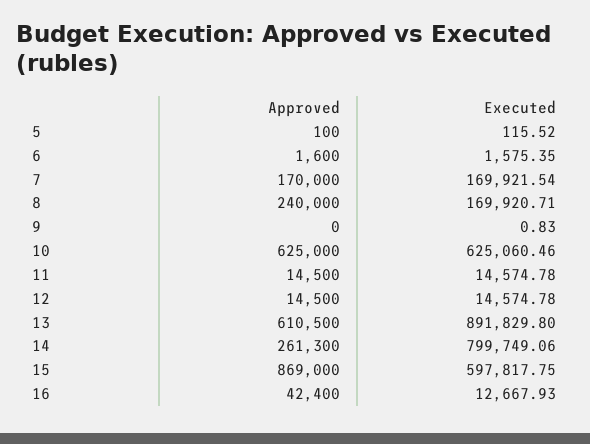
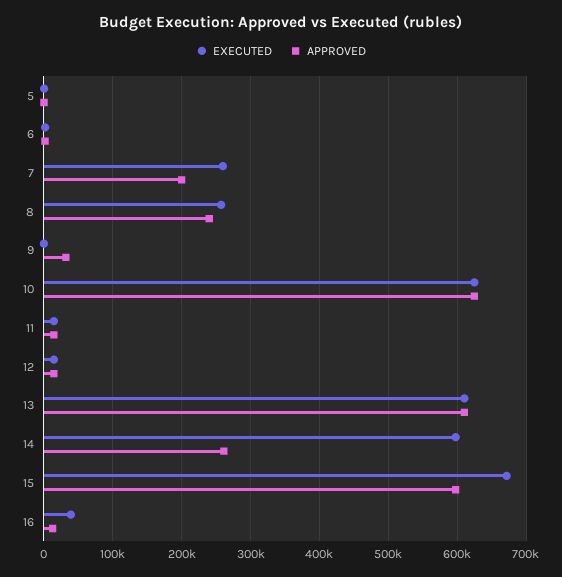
Approved, 7: 170000 -> 200000
Executed, 7: 169921.54 -> 260000
Executed, 8: 169920.71 -> 260000
Approved, 9: 0 -> 30000
Executed, 13: 891829.8 -> 610000
Executed, 14: 799749.06 -> 600000
Approved, 15: 869000 -> 600000
Executed, 15: 597817.75 -> 670000
Approved, 16: 42400 -> 10000
Executed, 16: 12667.93 -> 40000

